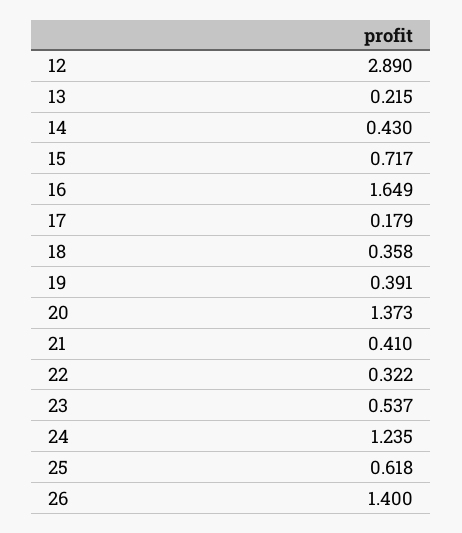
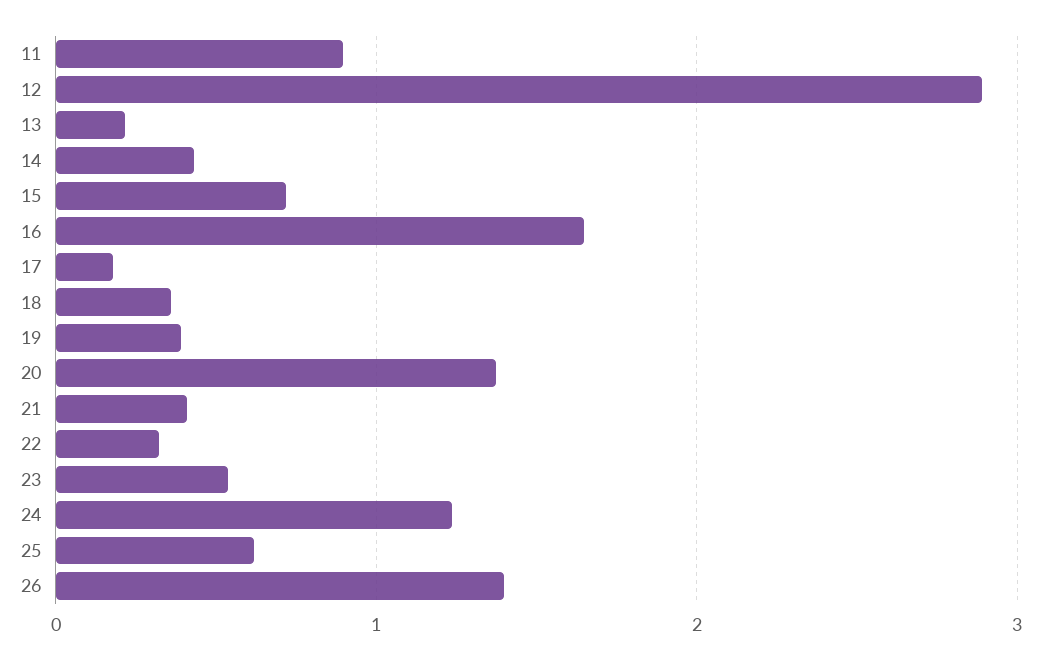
11: none -> 0.9

